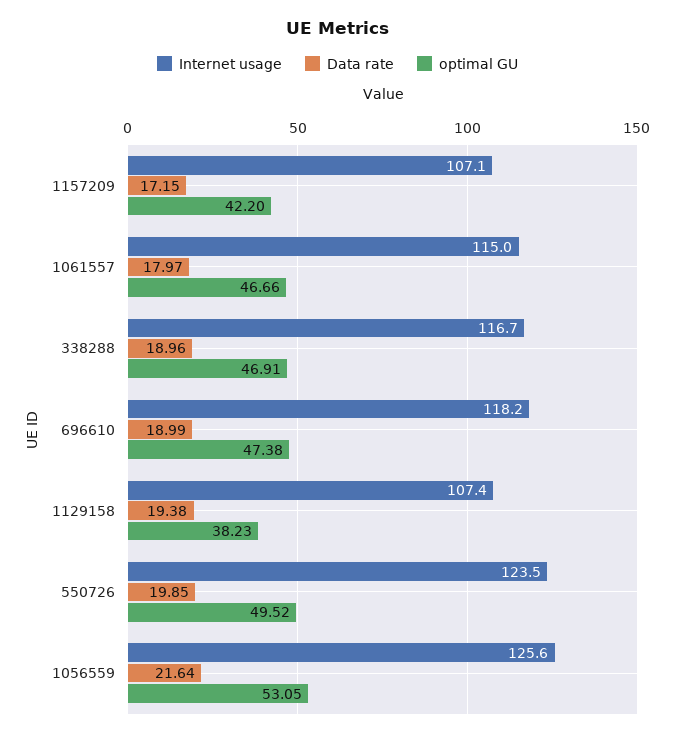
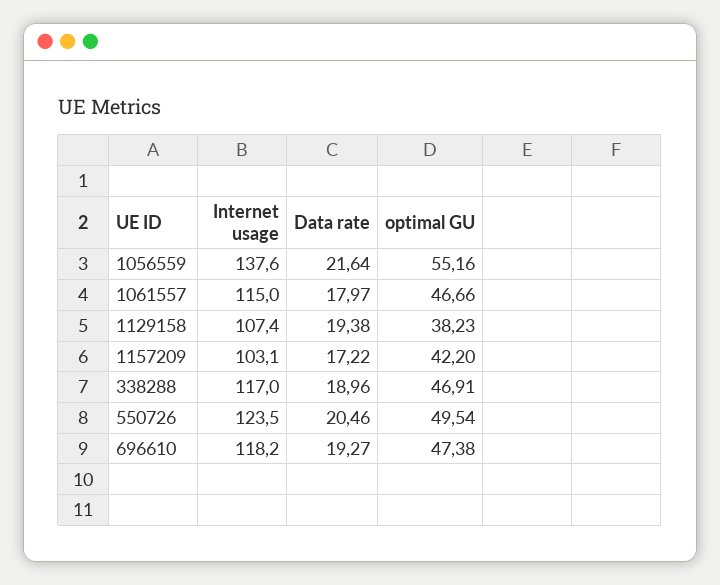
Internet usage, 1157209: 107.1 -> 103.1
Data rate, 1157209: 17.15 -> 17.22
Internet usage, 338288: 116.7 -> 117
Data rate, 696610: 18.99 -> 19.27
Data rate, 550726: 19.85 -> 20.46
optimal GU, 550726: 49.52 -> 49.54
Internet usage, 1056559: 125.6 -> 137.6
optimal GU, 1056559: 53.05 -> 55.16

